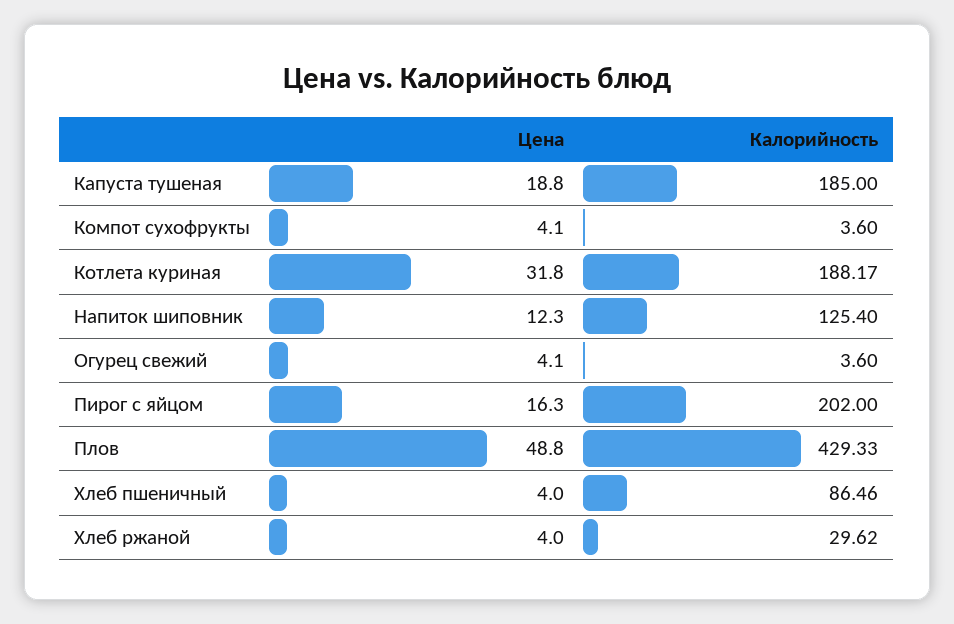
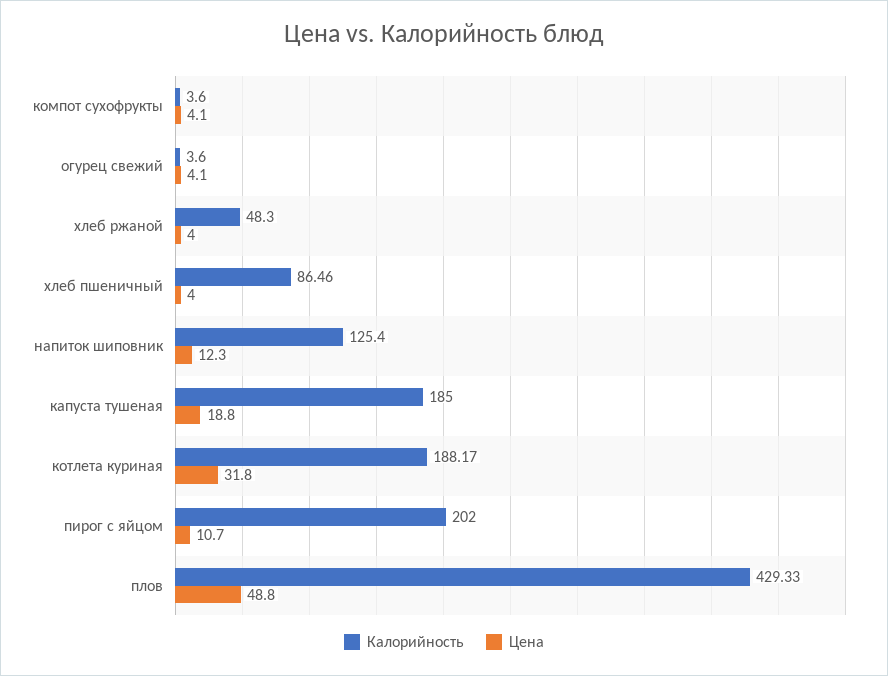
Цена, Пирог с яйцом: 16.3 -> 10.7
Калорийность, Хлеб ржаной: 29.62 -> 48.3

